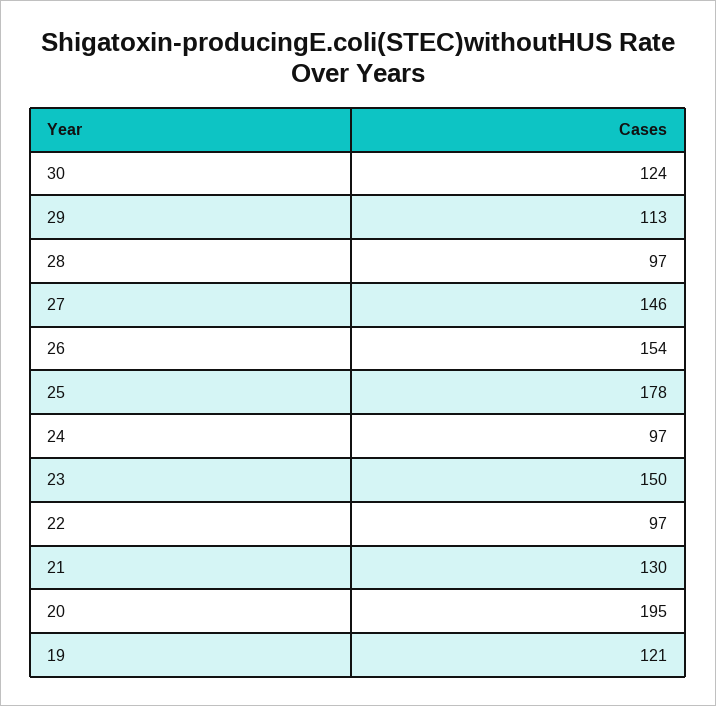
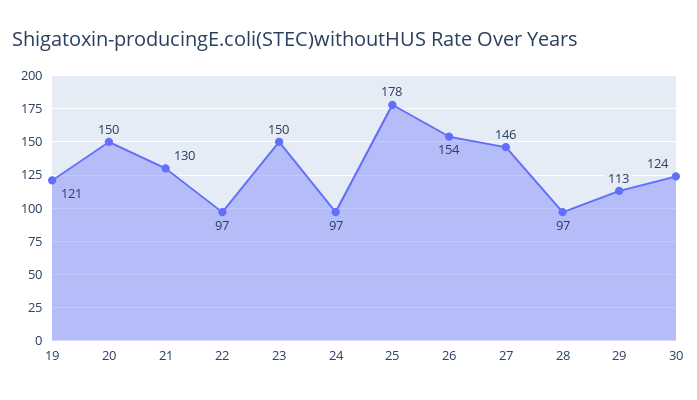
20: 195 -> 150

